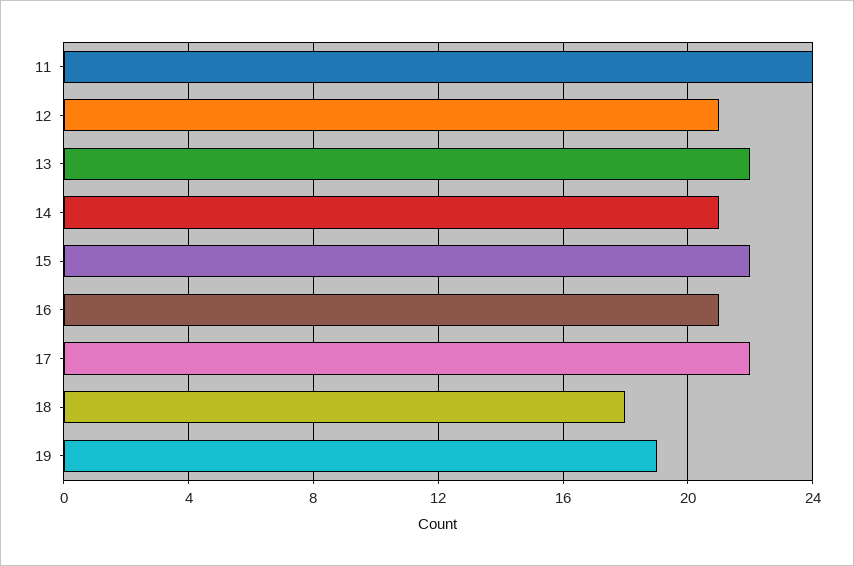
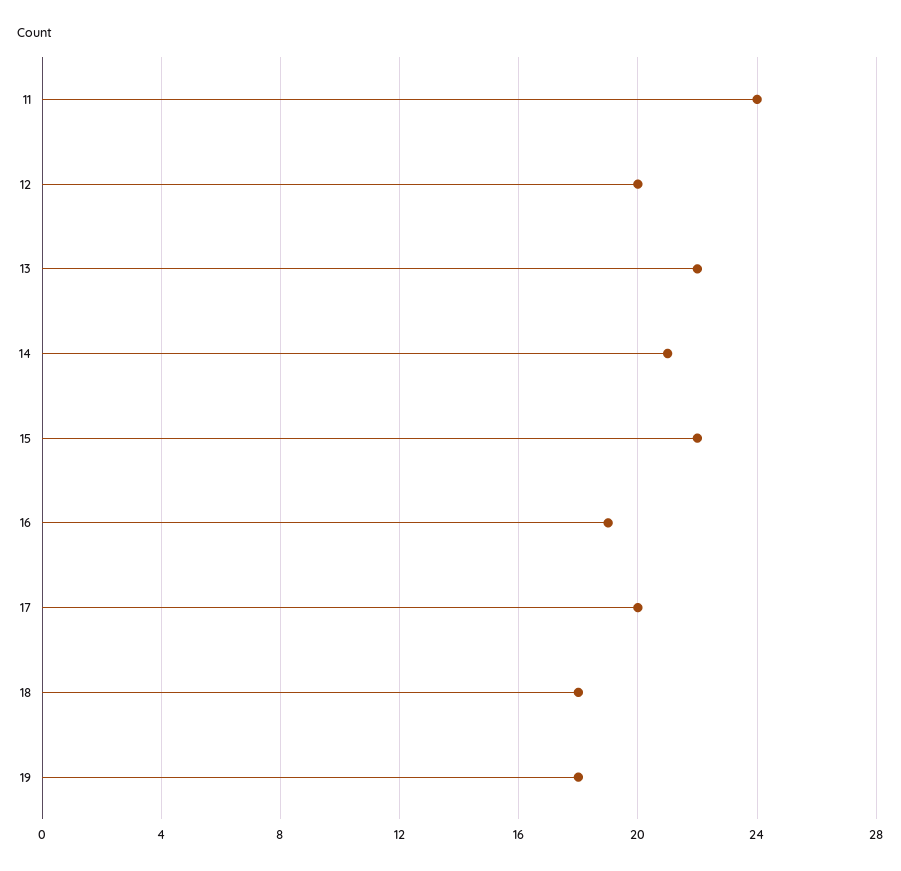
12: 21 -> 20
16: 21 -> 19
17: 22 -> 20
19: 19 -> 18

